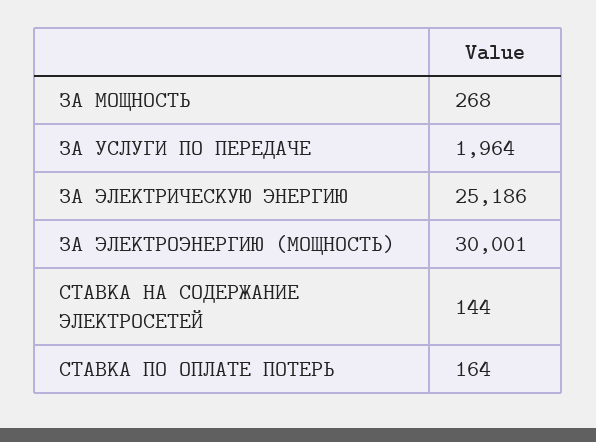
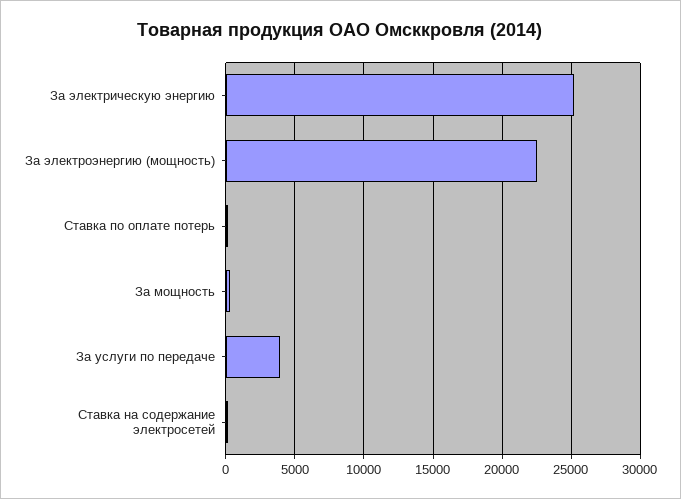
ЗА УСЛУГИ ПО ПЕРЕДАЧЕ: 1964 -> 4000
ЗА ЭЛЕКТРОЭНЕРГИЮ (МОЩНОСТЬ): 30001 -> 22500

